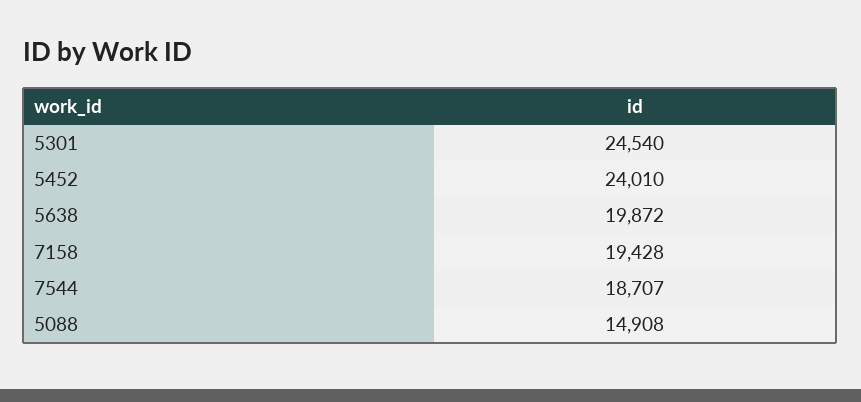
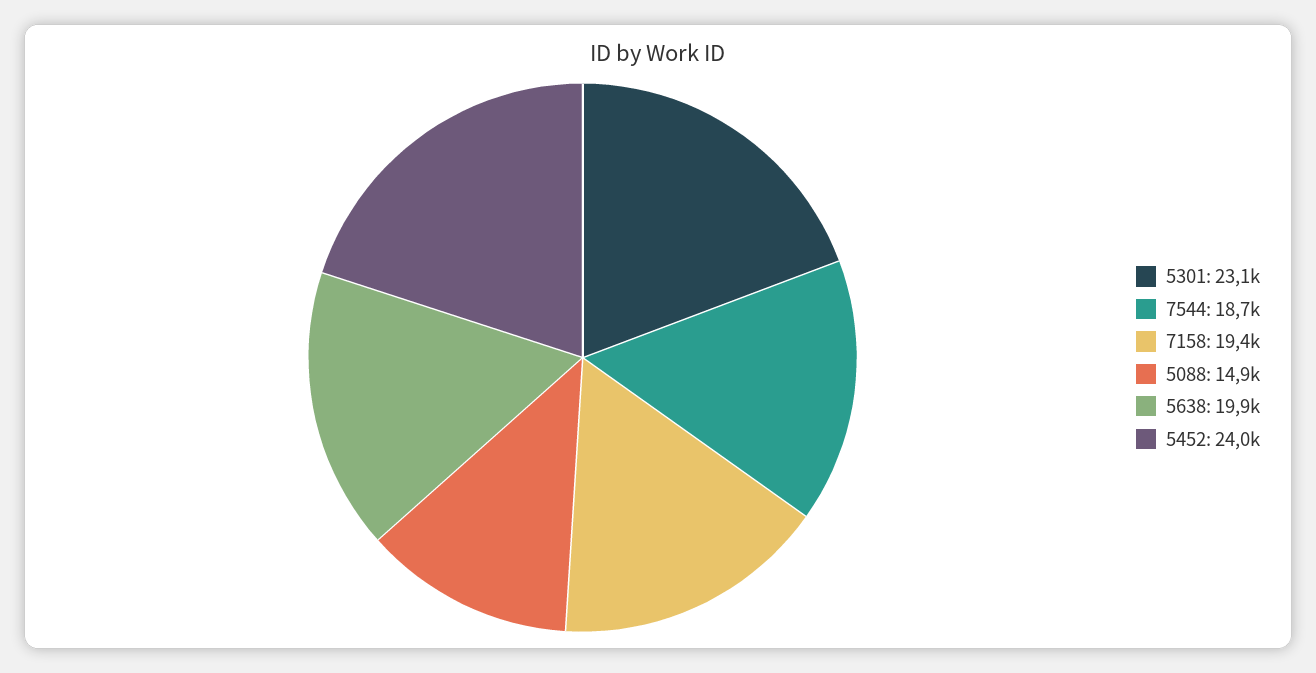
5301: 24540 -> 23100

